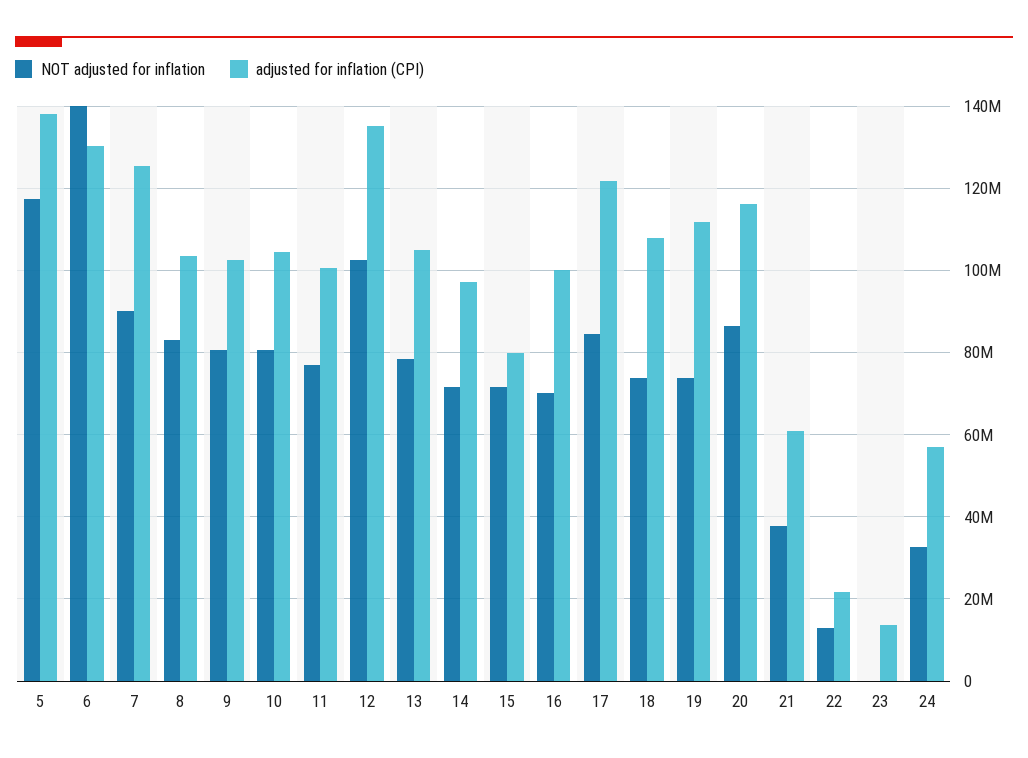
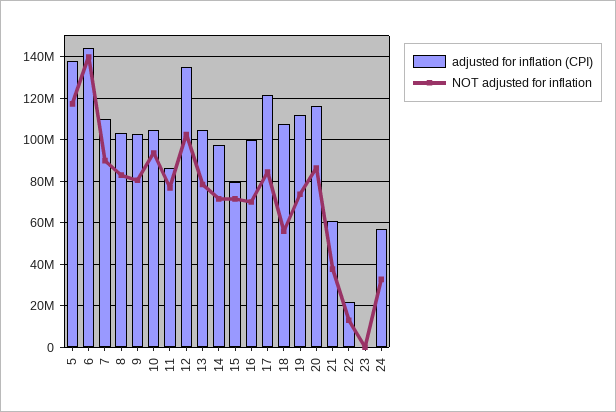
adjusted for inflation (CPI), 6: 130000000 -> 145000000
adjusted for inflation (CPI), 7: 126000000 -> 110000000
NOT adjusted for inflation, 10: 80000000 -> 95000000
adjusted for inflation (CPI), 11: 100000000 -> 85000000
NOT adjusted for inflation, 18: 74000000 -> 55000000
adjusted for inflation (CPI), 23: 14000000 -> 0

